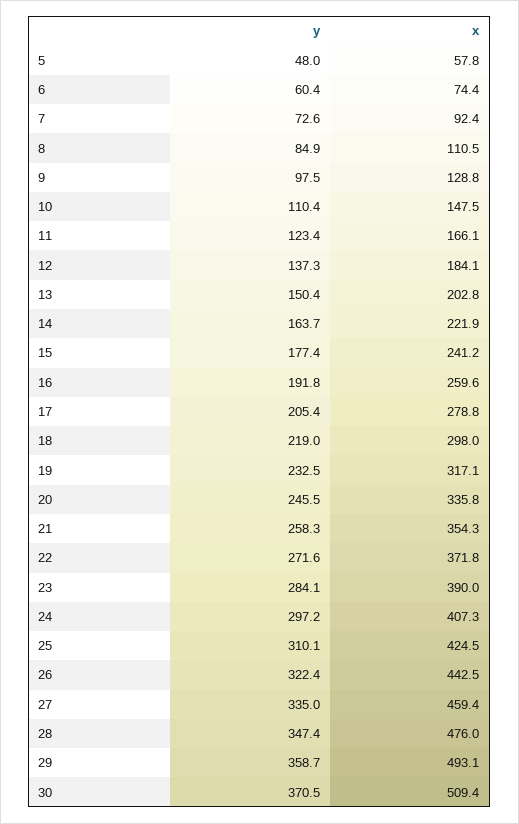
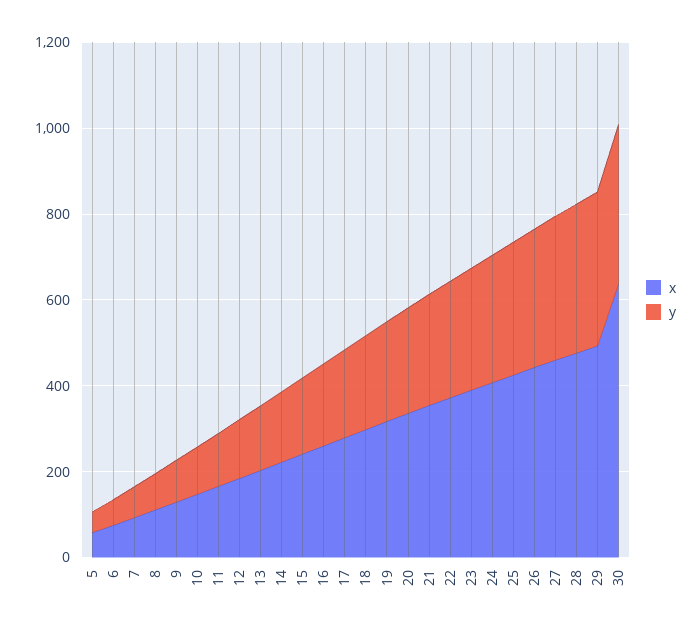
x, 30: 509.4 -> 650

